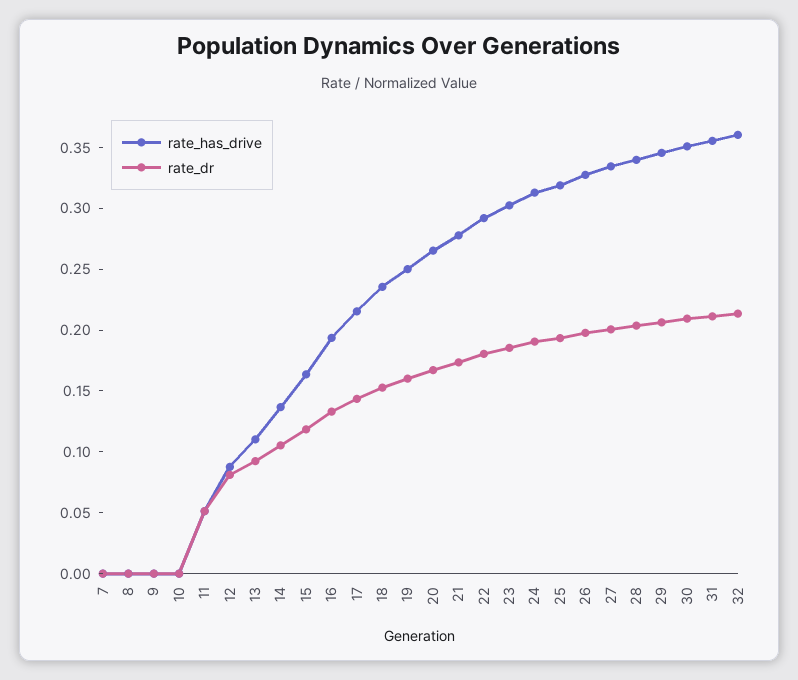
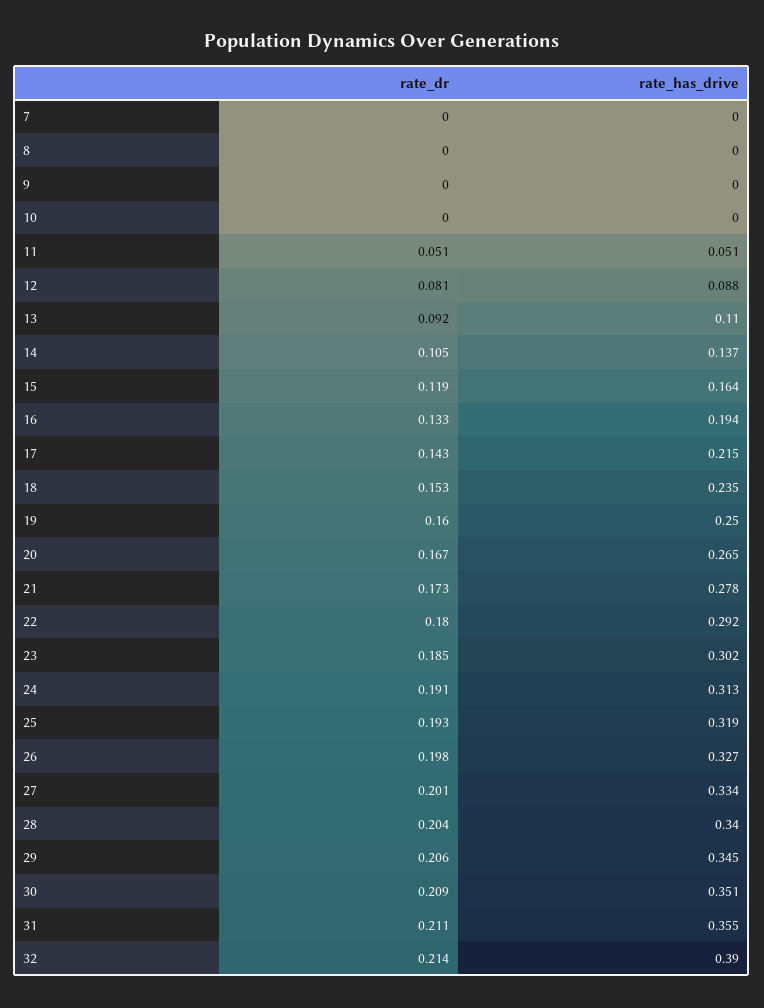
rate_has_drive, 32: 0.36 -> 0.39

